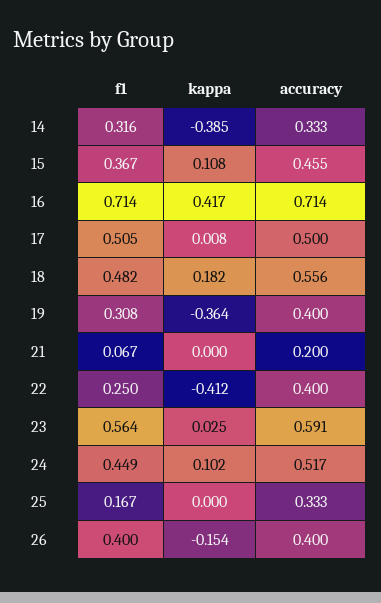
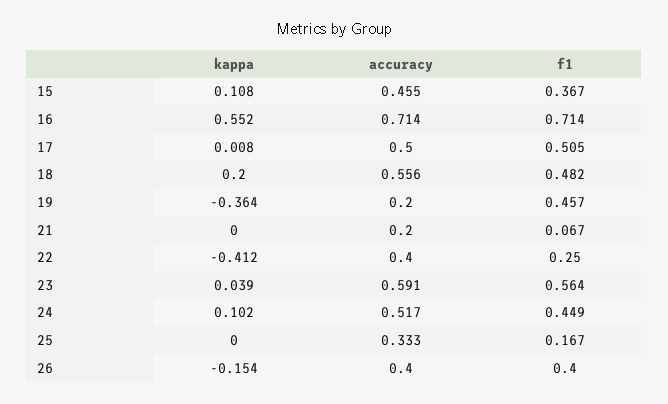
f1, 14: 0.316 -> none
kappa, 14: -0.385 -> none
accuracy, 14: 0.333 -> none
kappa, 16: 0.417 -> 0.552
kappa, 18: 0.182 -> 0.2
f1, 19: 0.308 -> 0.457
accuracy, 19: 0.4 -> 0.2
kappa, 23: 0.025 -> 0.039

